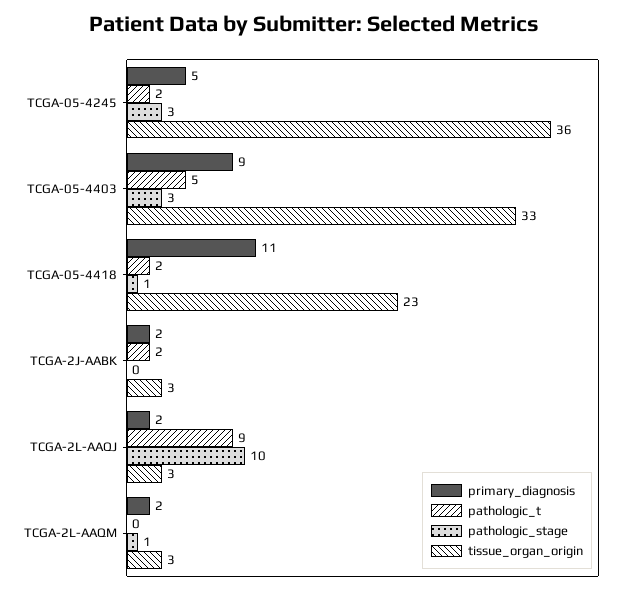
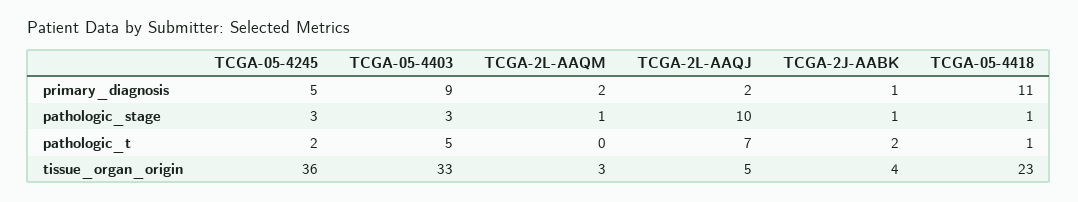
pathologic_t, TCGA-05-4418: 2 -> 1
primary_diagnosis, TCGA-2J-AABK: 2 -> 1
pathologic_stage, TCGA-2J-AABK: 0 -> 1
tissue_organ_origin, TCGA-2J-AABK: 3 -> 4
pathologic_t, TCGA-2L-AAQJ: 9 -> 7
tissue_organ_origin, TCGA-2L-AAQJ: 3 -> 5

